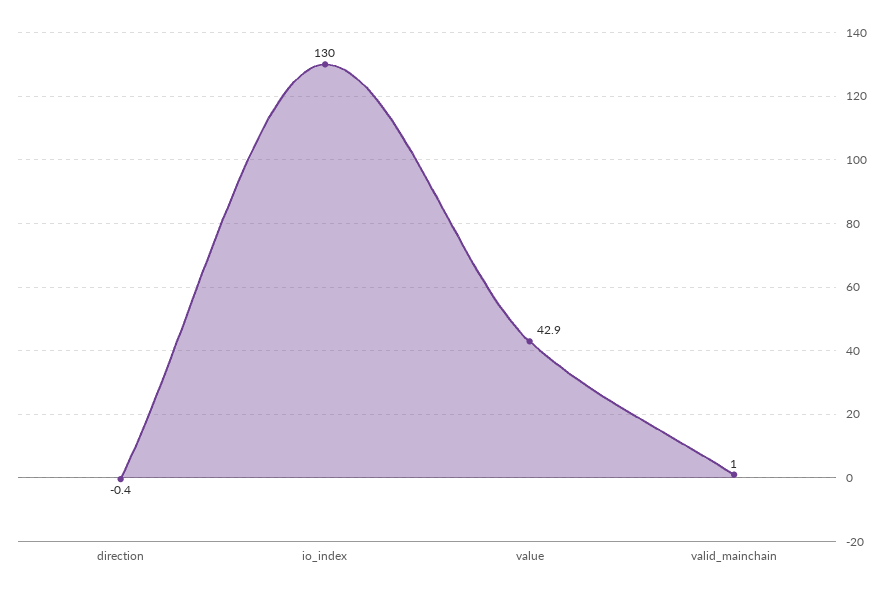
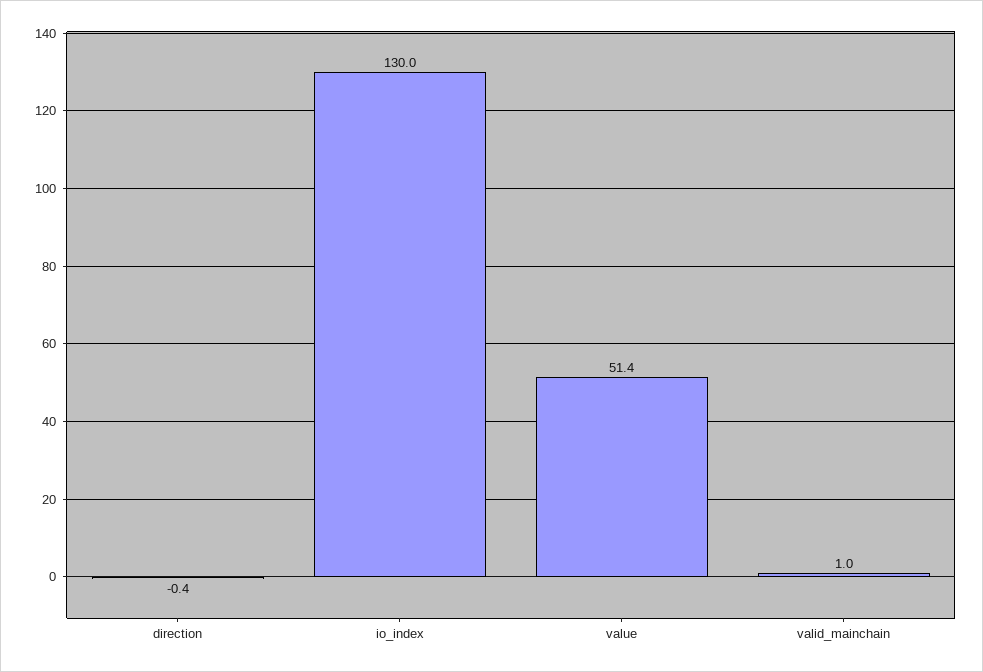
value: 42.9 -> 51.4

